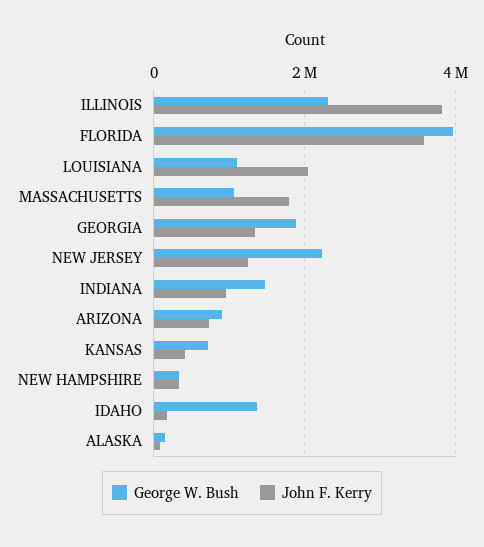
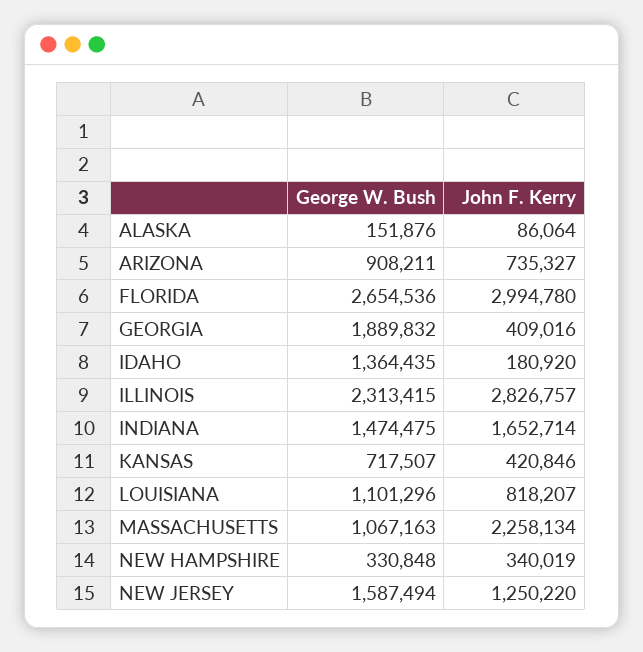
John F. Kerry, ILLINOIS: 3800000 -> 2826757
George W. Bush, FLORIDA: 4000000 -> 2654536
John F. Kerry, FLORIDA: 3600000 -> 2994780
John F. Kerry, LOUISIANA: 2000000 -> 818207
John F. Kerry, MASSACHUSETTS: 1800000 -> 2258134
John F. Kerry, GEORGIA: 1400000 -> 409016
George W. Bush, NEW JERSEY: 2200000 -> 1587494
John F. Kerry, INDIANA: 1000000 -> 1652714

